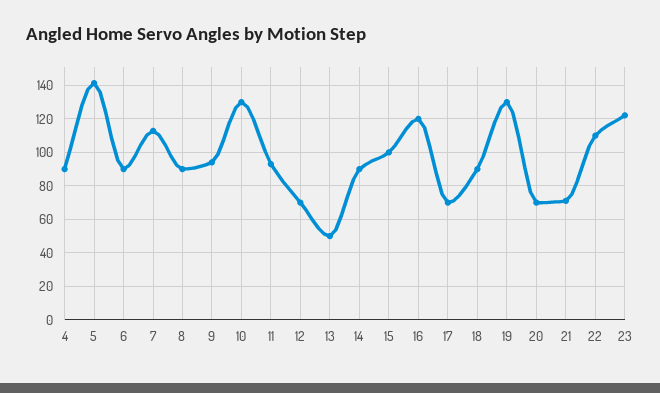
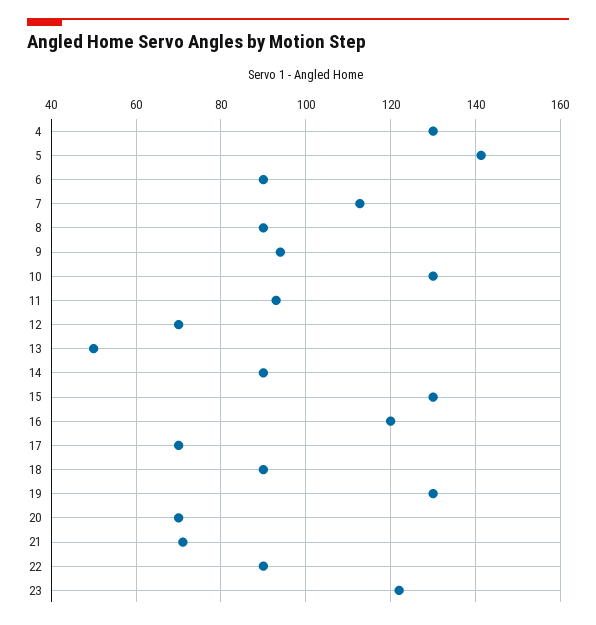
4: 90 -> 130
15: 100 -> 130
22: 110 -> 90

